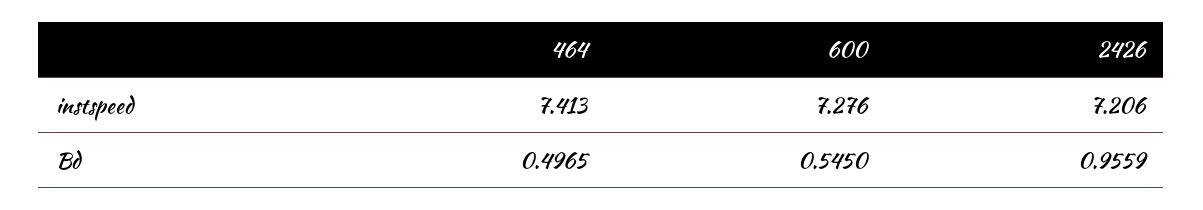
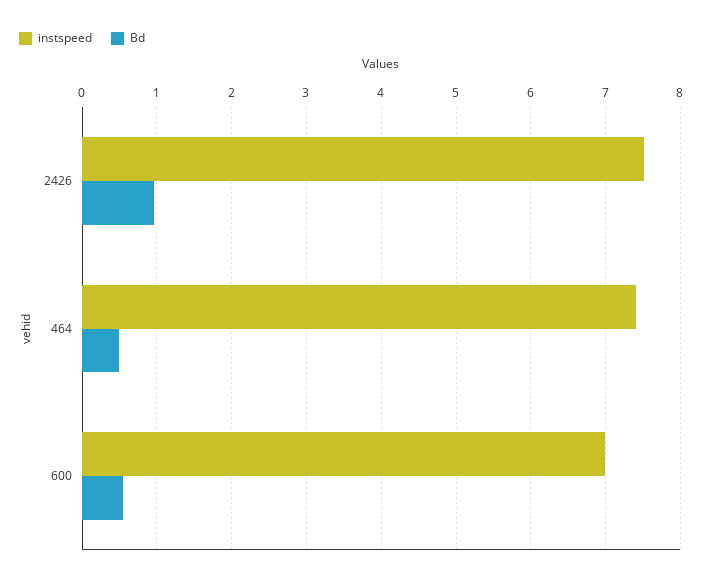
instspeed, 600: 7.276 -> 7
instspeed, 2426: 7.206 -> 7.5

